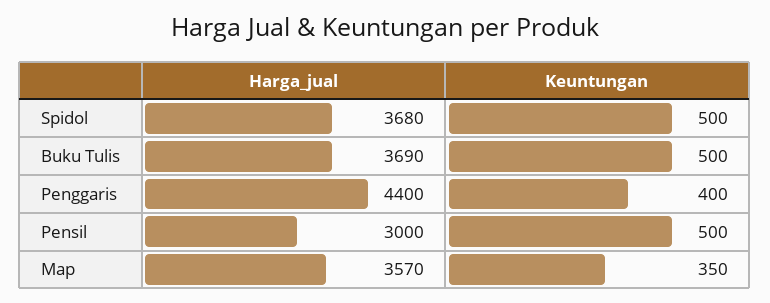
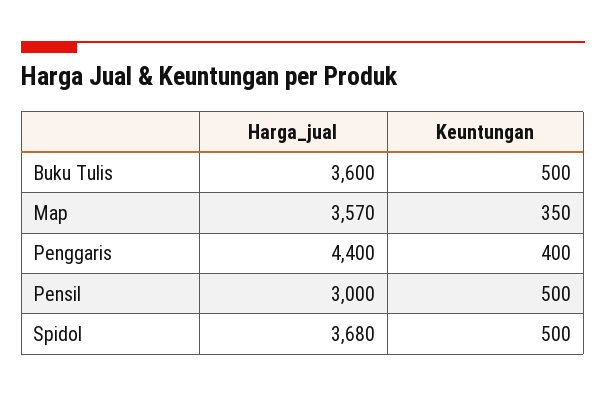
Harga_jual, Buku Tulis: 3690 -> 3600

